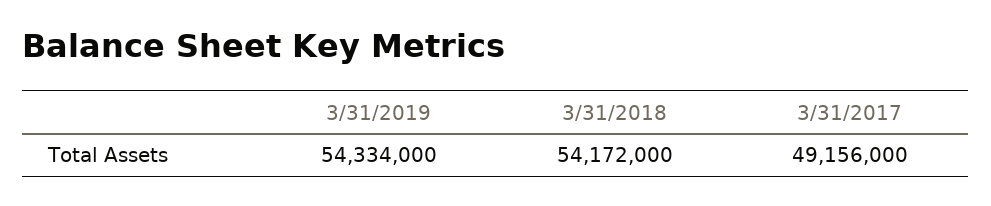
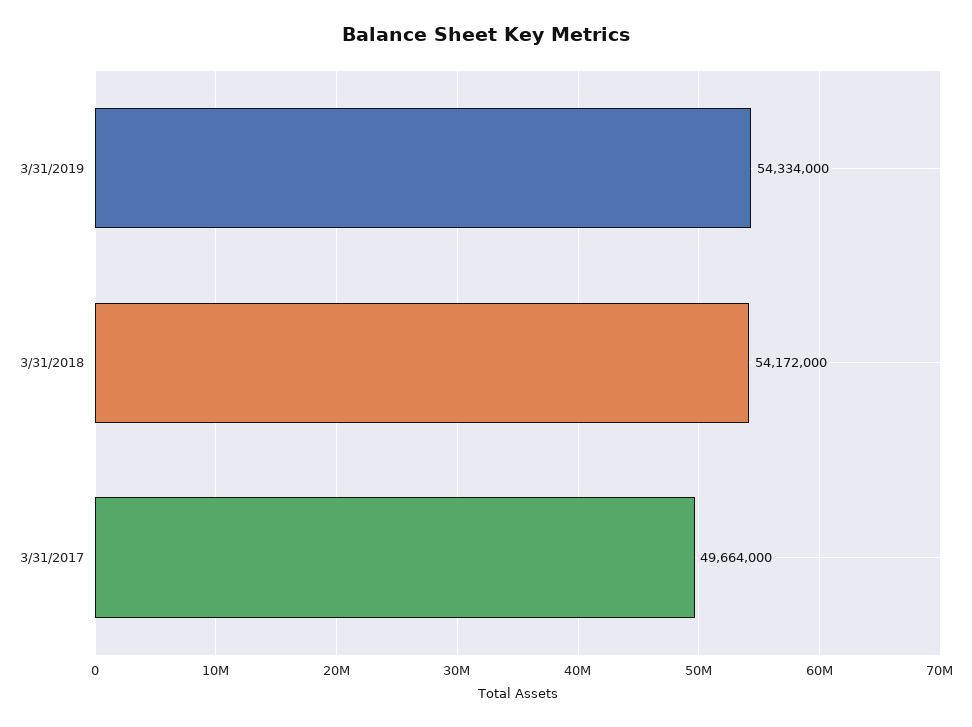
3/31/2017: 49156000 -> 49664000

